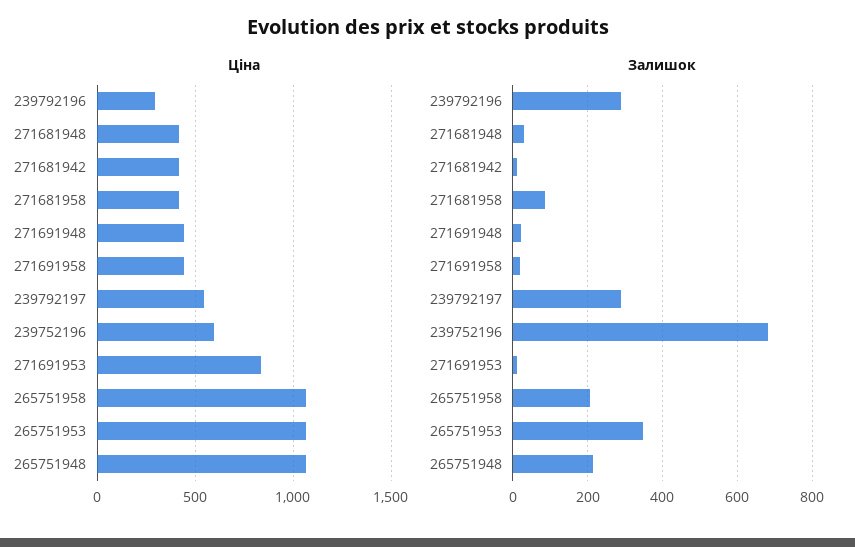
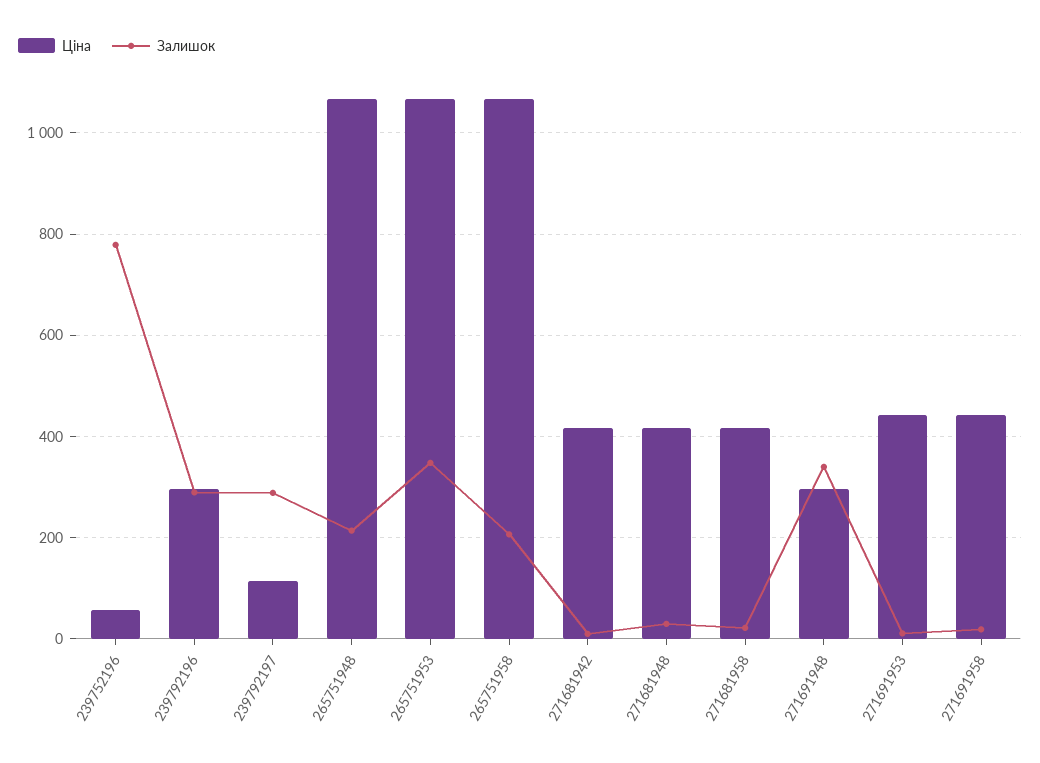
Ціна, 271691948: 450 -> 300
Ціна, 239792197: 550 -> 120
Ціна, 239752196: 600 -> 60
Ціна, 271691953: 850 -> 440
Залишок, 271681958: 80 -> 20
Залишок, 271691948: 20 -> 340
Залишок, 239752196: 680 -> 780

